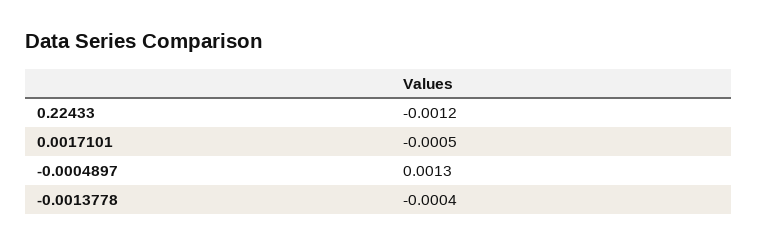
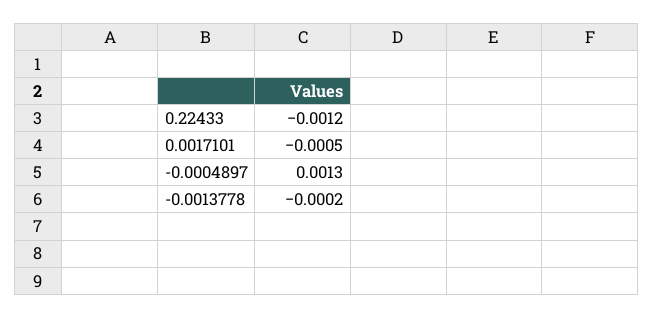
-0.0013778: -0.0004 -> -0.0002

